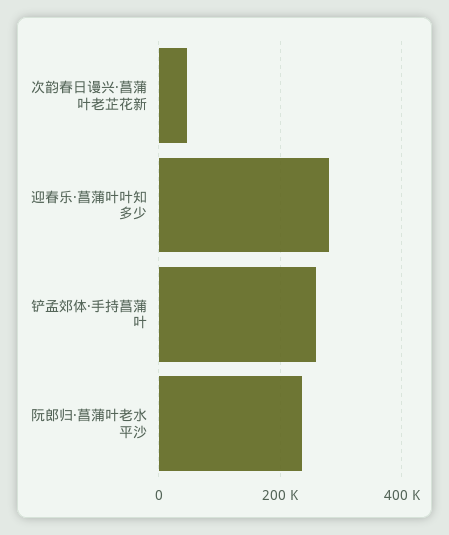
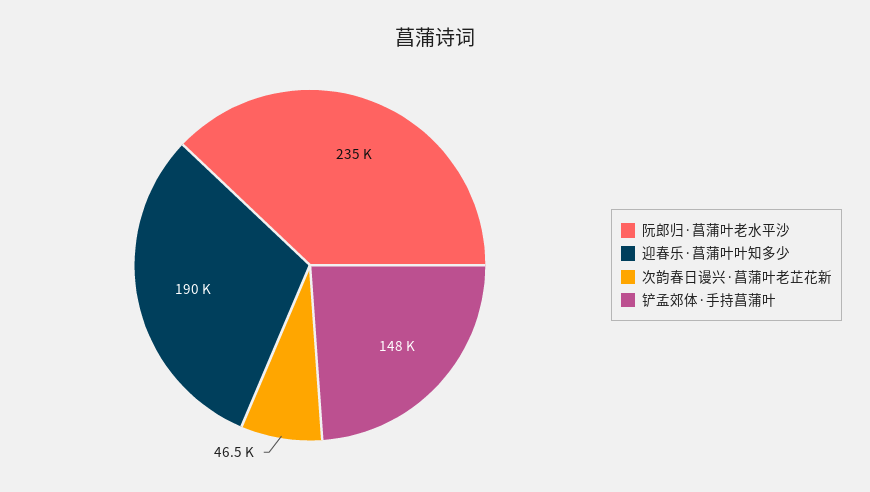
迎春乐·菖蒲叶叶知多少: 280000 -> 190000
铲孟郊体·手持菖蒲叶: 260000 -> 148000

